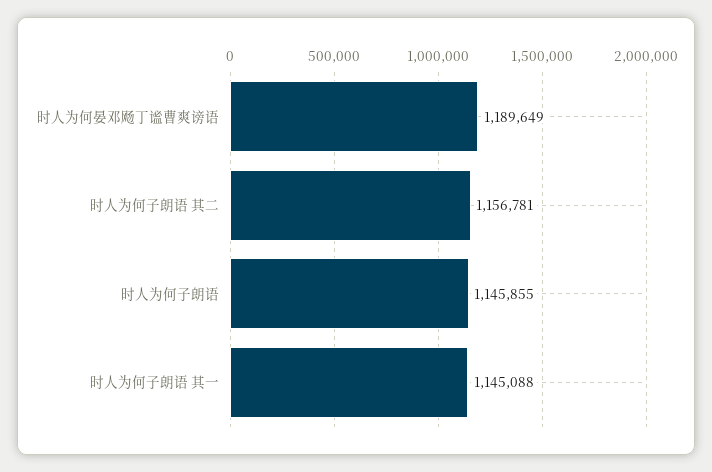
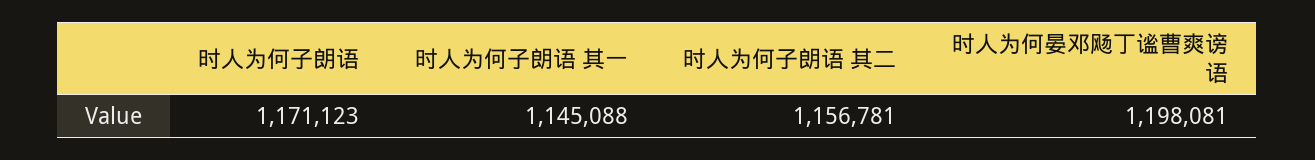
时人为何晏邓飏丁谧曹爽谤语: 1189649 -> 1198081
时人为何子朗语: 1145855 -> 1171123

